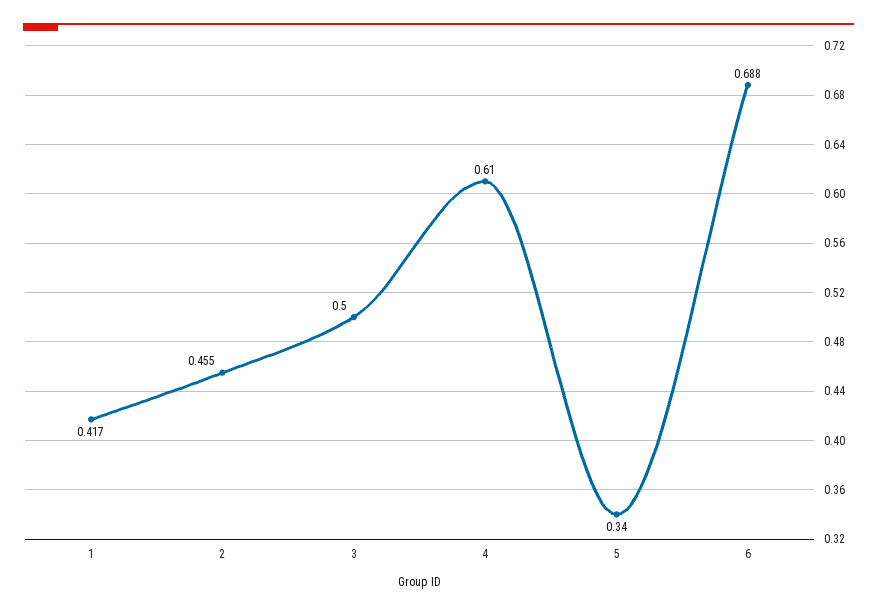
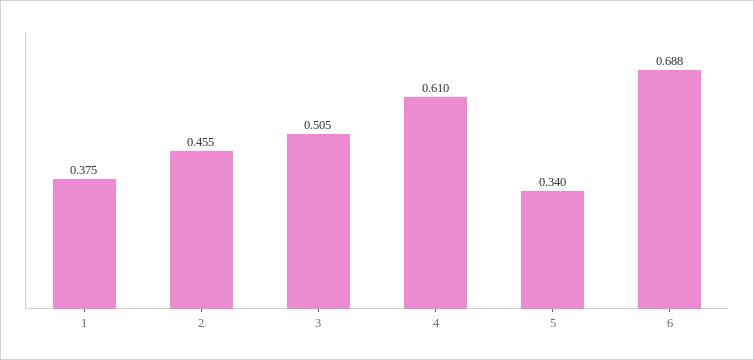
1: 0.417 -> 0.375
3: 0.5 -> 0.505

